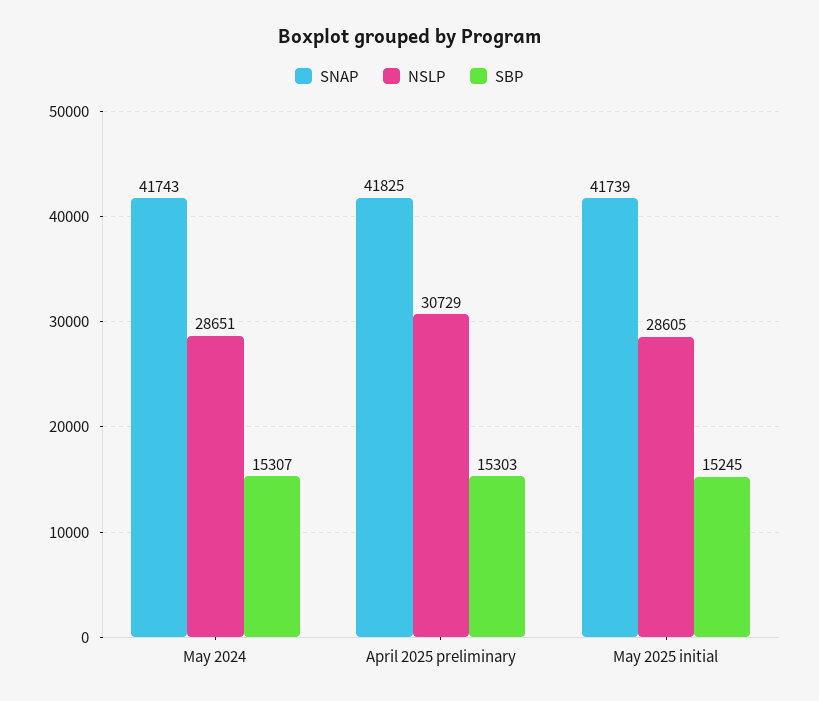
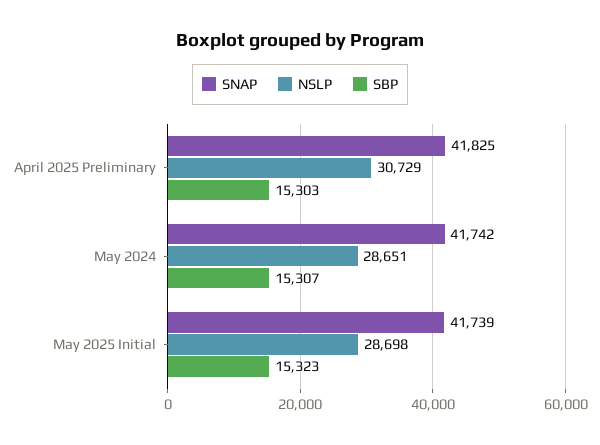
SNAP, May 2024: 41743 -> 41742
NSLP, May 2025 initial: 28605 -> 28698
SBP, May 2025 initial: 15245 -> 15323

